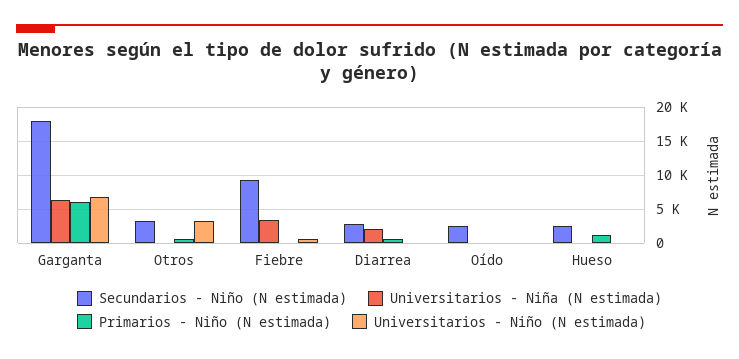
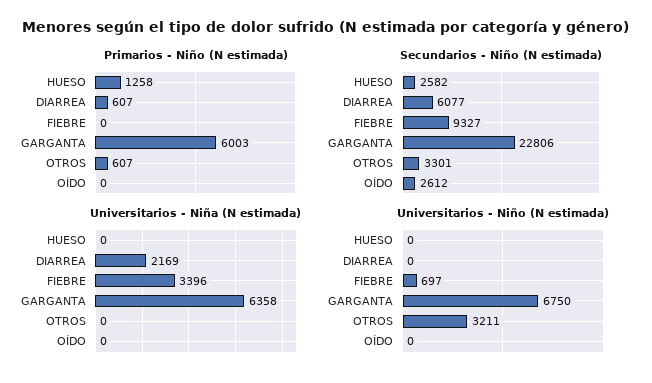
Secundarios - Niño (N estimada), Garganta: 18000 -> 22806
Secundarios - Niño (N estimada), Diarrea: 3000 -> 6077

